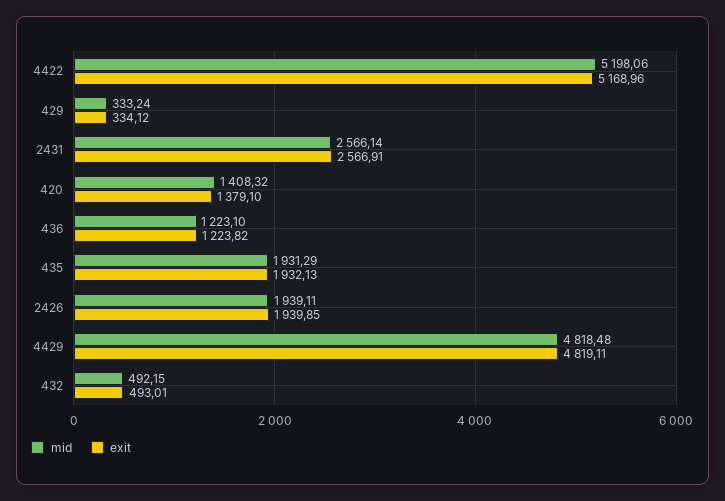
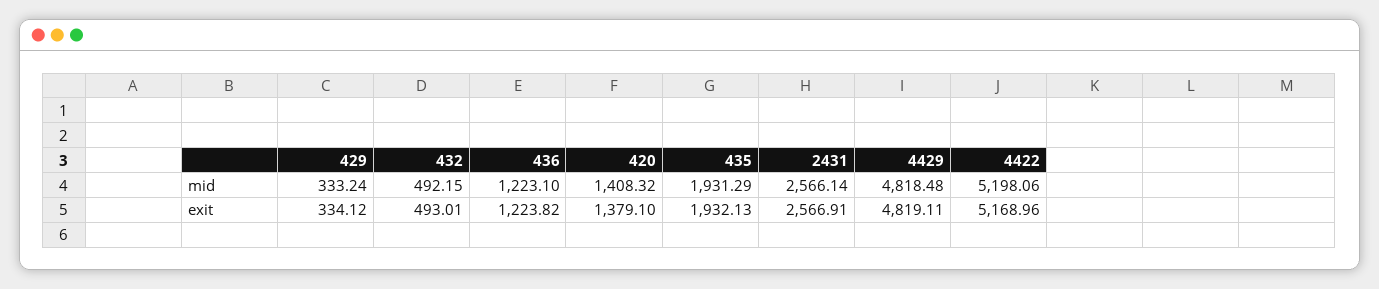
mid, 2426: 1939.11 -> none
exit, 2426: 1939.85 -> none

